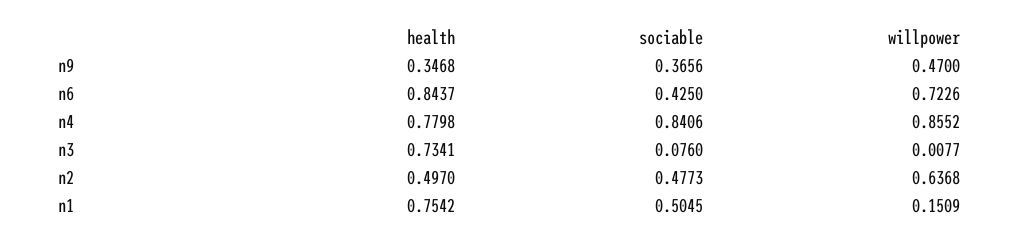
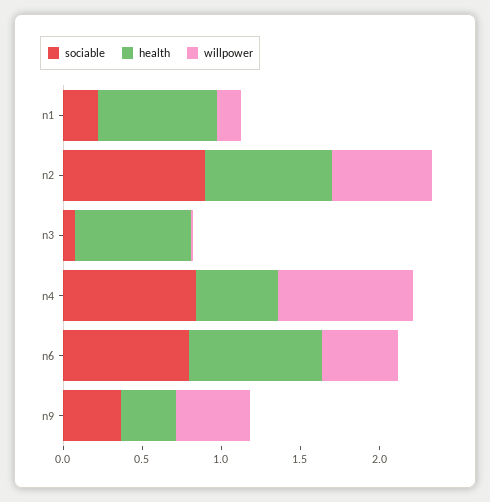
sociable, n6: 0.425 -> 0.8
willpower, n6: 0.7226 -> 0.5
health, n4: 0.7798 -> 0.5
health, n2: 0.497 -> 0.8
sociable, n2: 0.4773 -> 0.9
sociable, n1: 0.5045 -> 0.2

